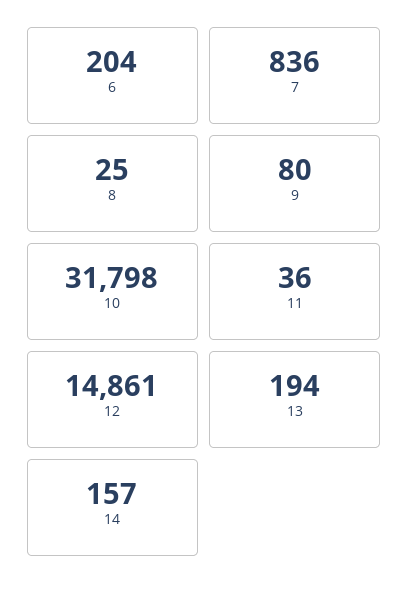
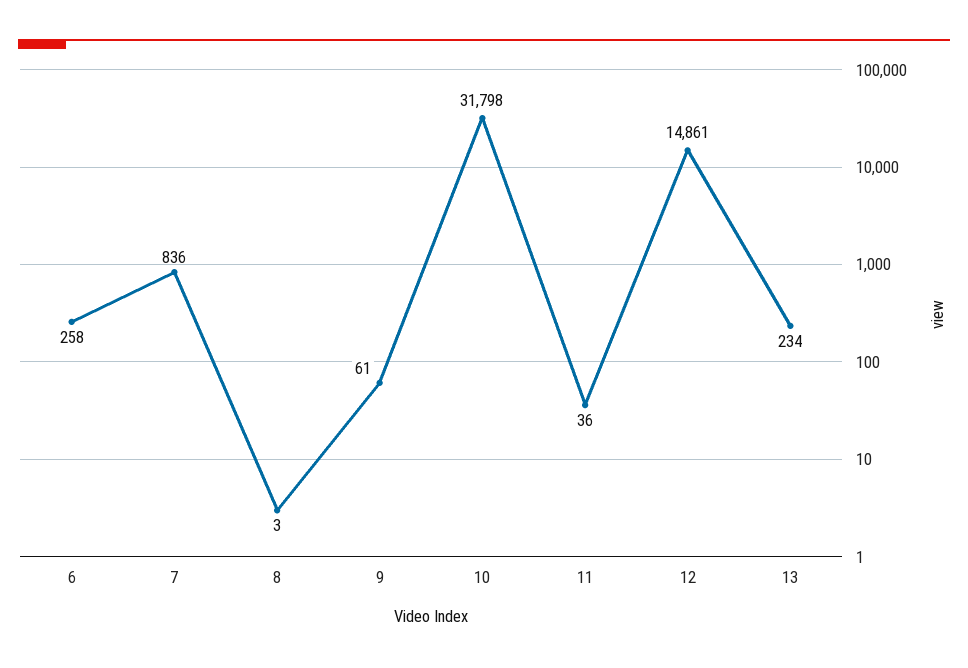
6: 204 -> 258
8: 25 -> 3
9: 80 -> 61
13: 194 -> 234
14: 157 -> none

